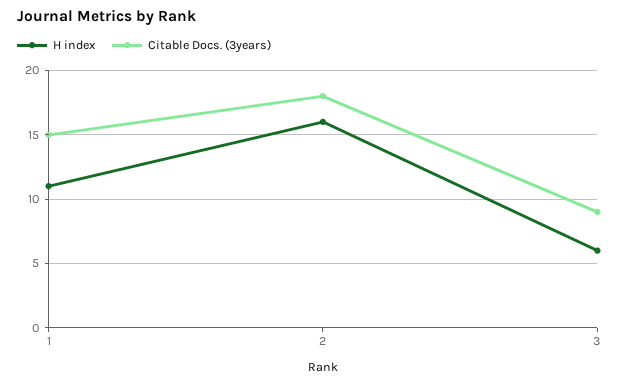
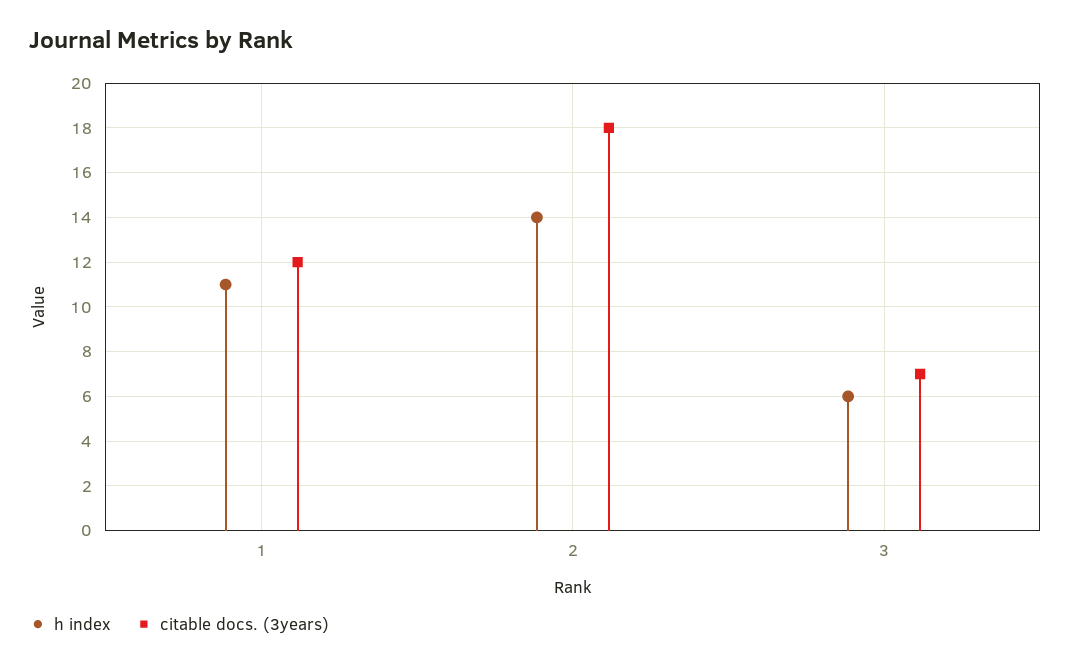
Citable Docs. (3years), 1: 15 -> 12
H index, 2: 16 -> 14
Citable Docs. (3years), 3: 9 -> 7

